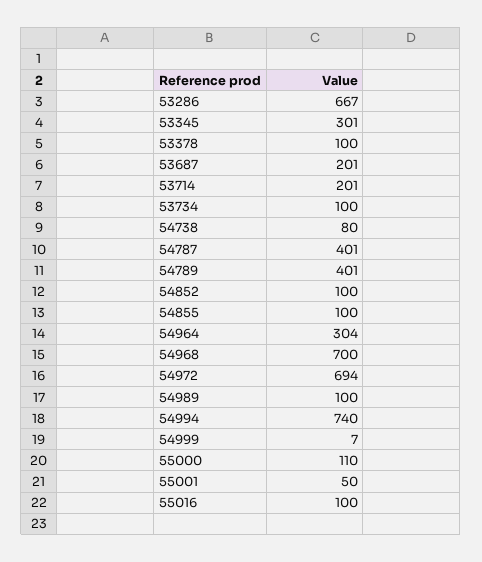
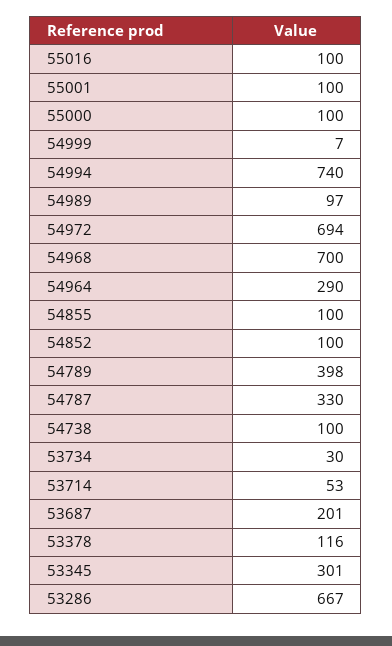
53378: 100 -> 116
53714: 201 -> 53
53734: 100 -> 30
54738: 80 -> 100
54787: 401 -> 330
54789: 401 -> 398
54964: 304 -> 290
54989: 100 -> 97
55000: 110 -> 100
55001: 50 -> 100

